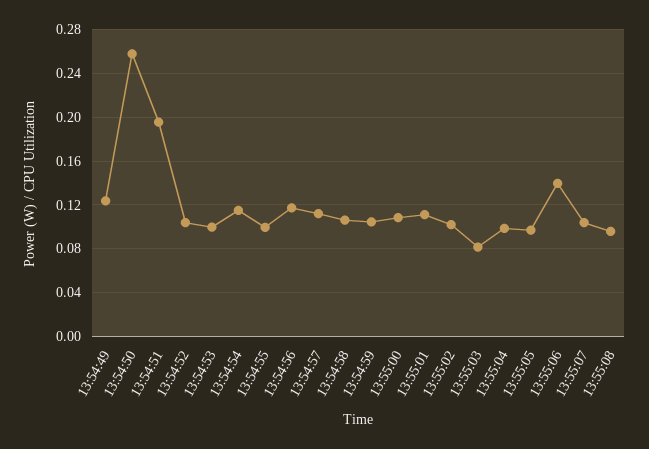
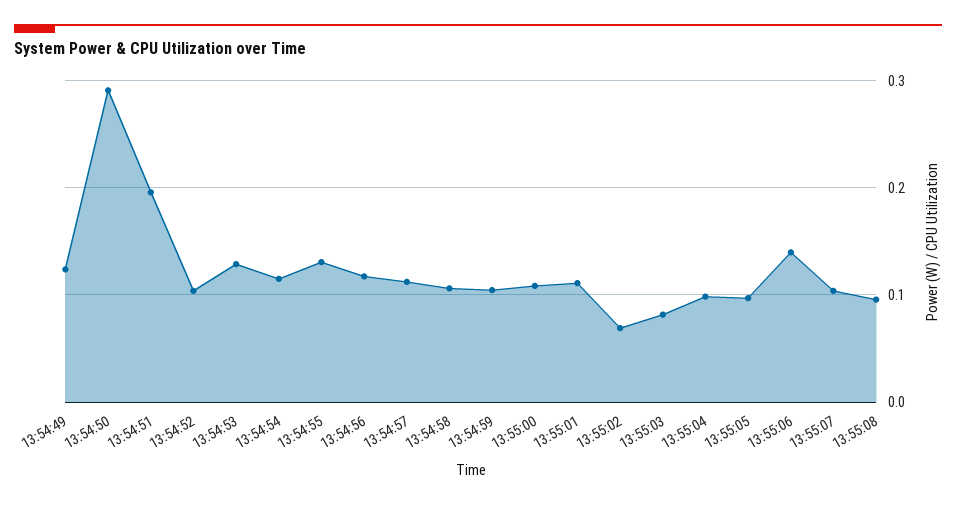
13:54:50: 0.26 -> 0.29
13:54:53: 0.1 -> 0.13
13:54:55: 0.1 -> 0.13
13:55:02: 0.1 -> 0.07

